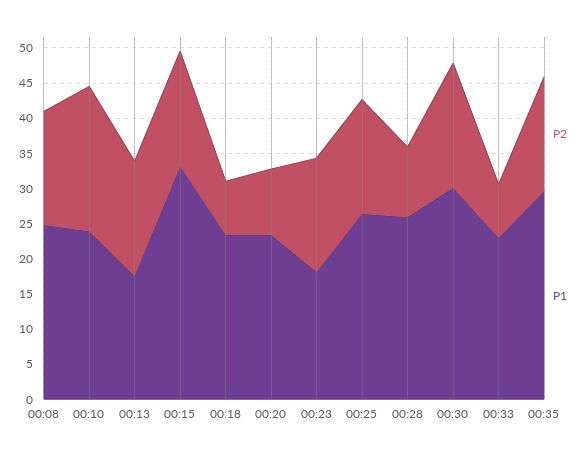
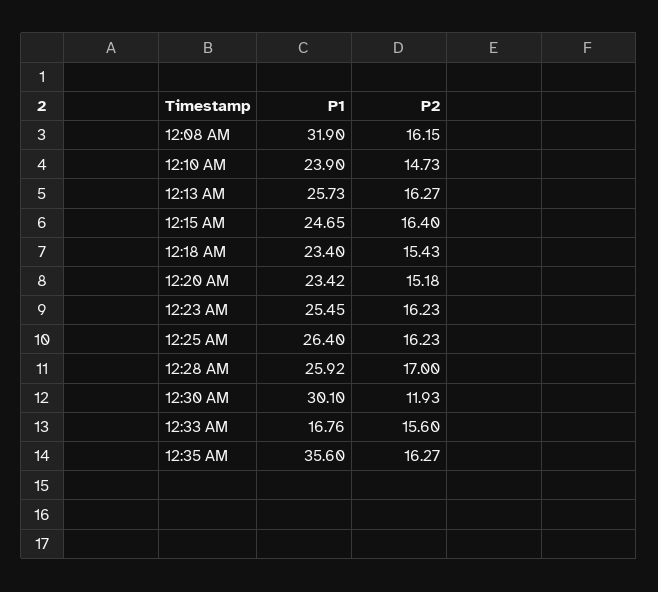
P1, 00:08: 25 -> 31.9
P2, 00:10: 20 -> 14.73
P1, 00:13: 17.5 -> 25.73
P1, 00:15: 32.5 -> 24.65
P2, 00:18: 7.5 -> 15.43
P2, 00:20: 10 -> 15.18
P1, 00:23: 17.5 -> 25.45
P2, 00:28: 10 -> 17
P2, 00:30: 17.5 -> 11.93
P2, 00:33: 7.5 -> 15.6
P1, 00:33: 22.5 -> 16.76
P1, 00:35: 30 -> 35.6

